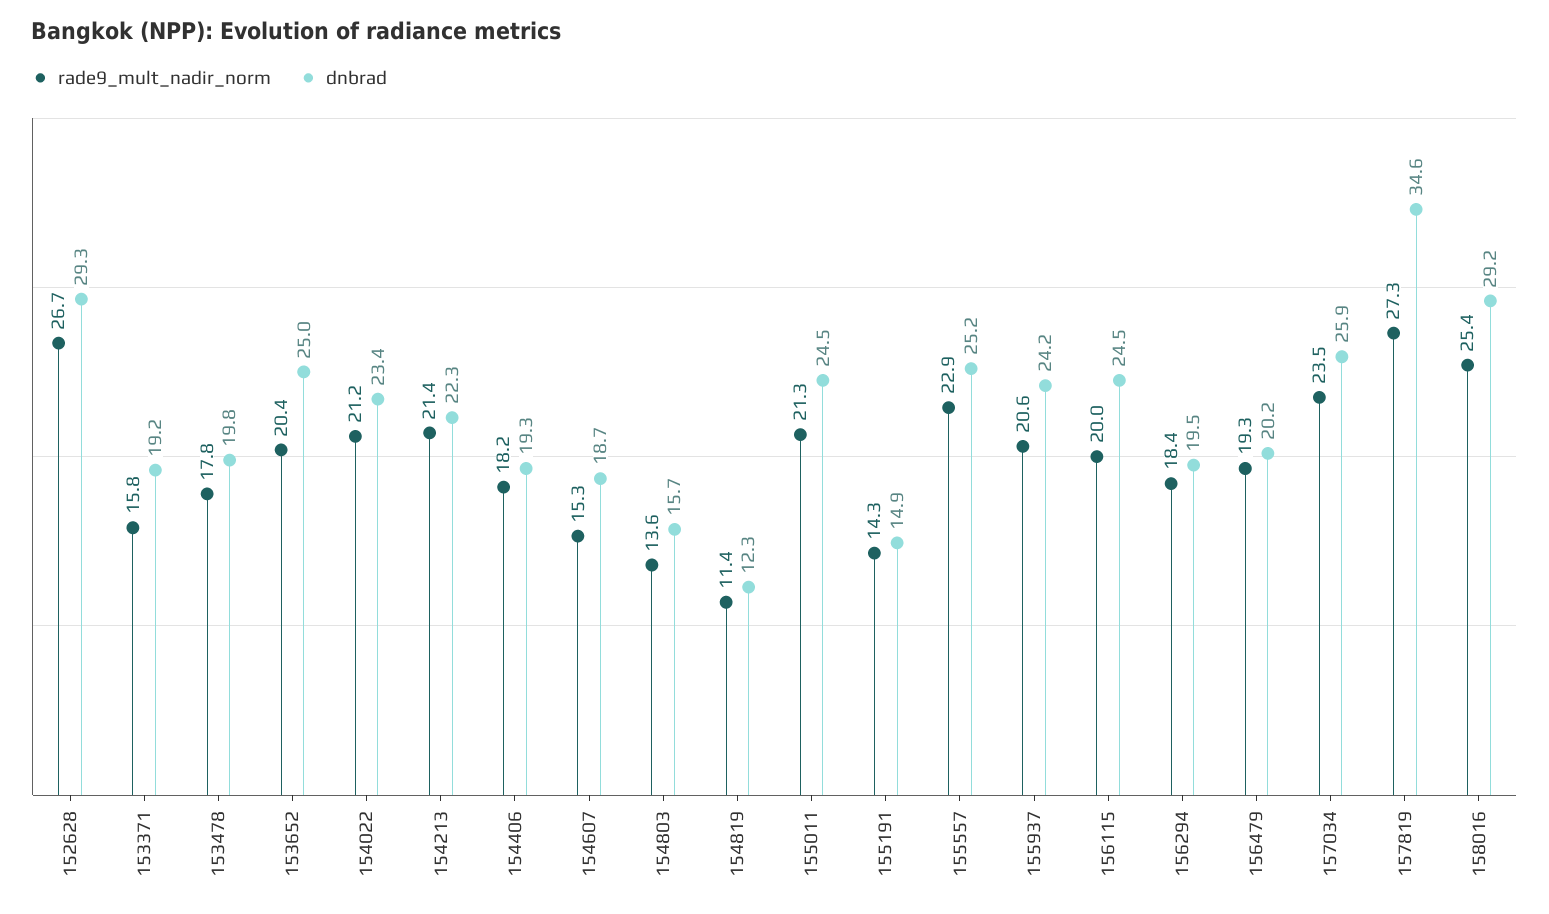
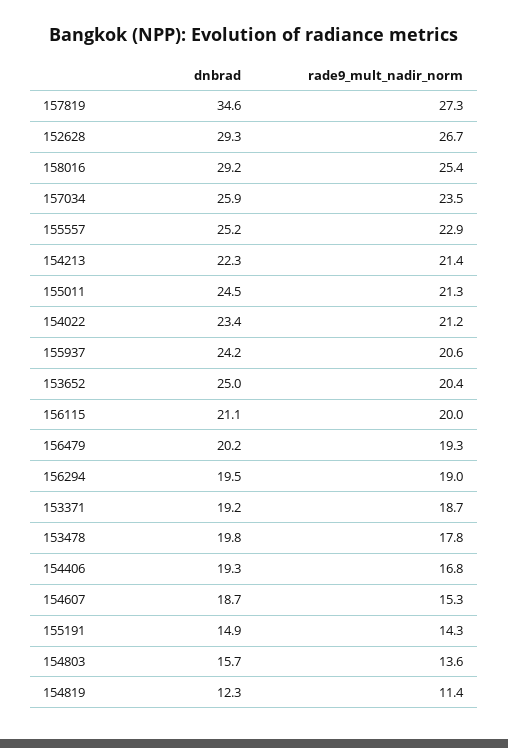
rade9_mult_nadir_norm, 153371: 15.8 -> 18.7
rade9_mult_nadir_norm, 154406: 18.2 -> 16.8
dnbrad, 156115: 24.5 -> 21.1
rade9_mult_nadir_norm, 156294: 18.4 -> 19

